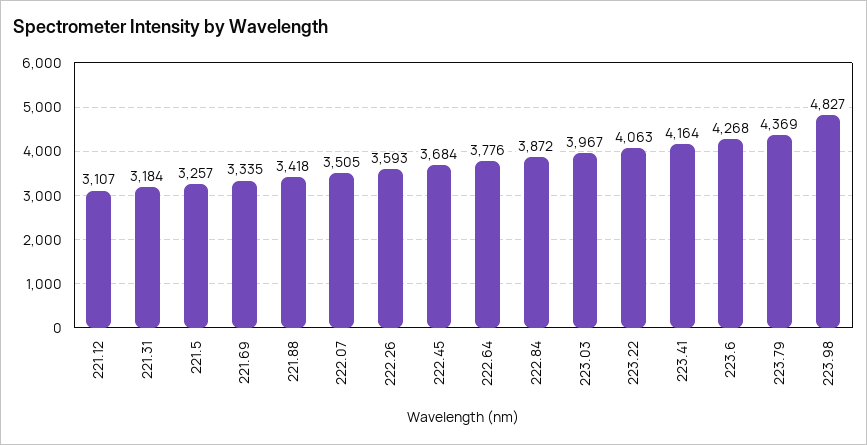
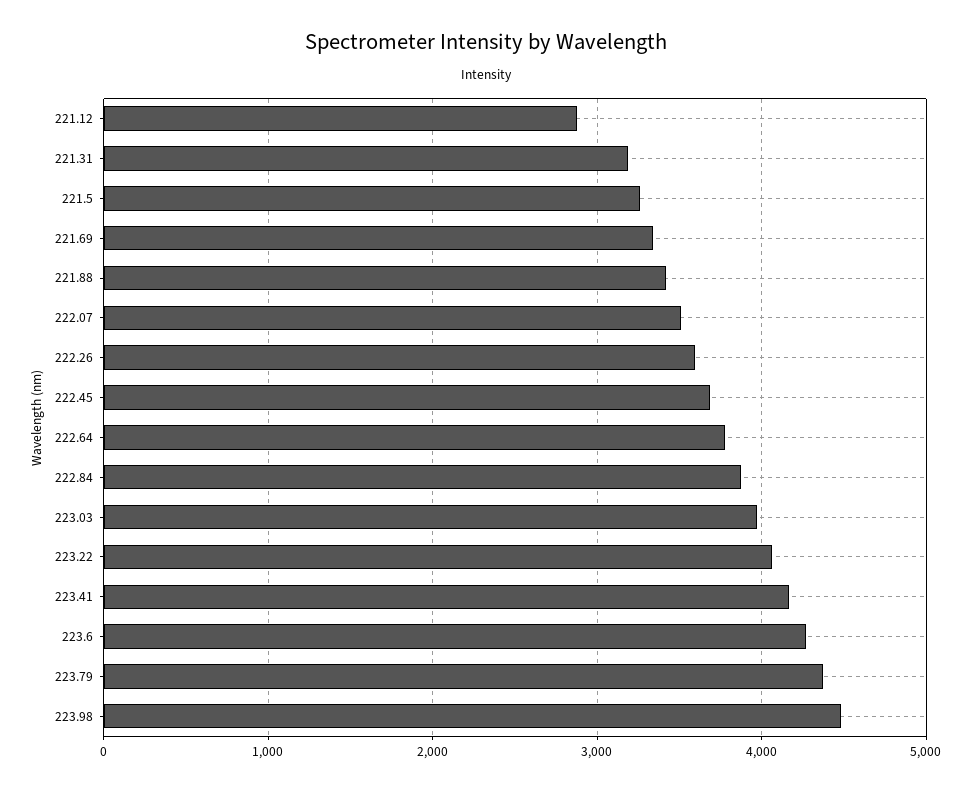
221.12: 3107 -> 2900
223.98: 4827 -> 4500

